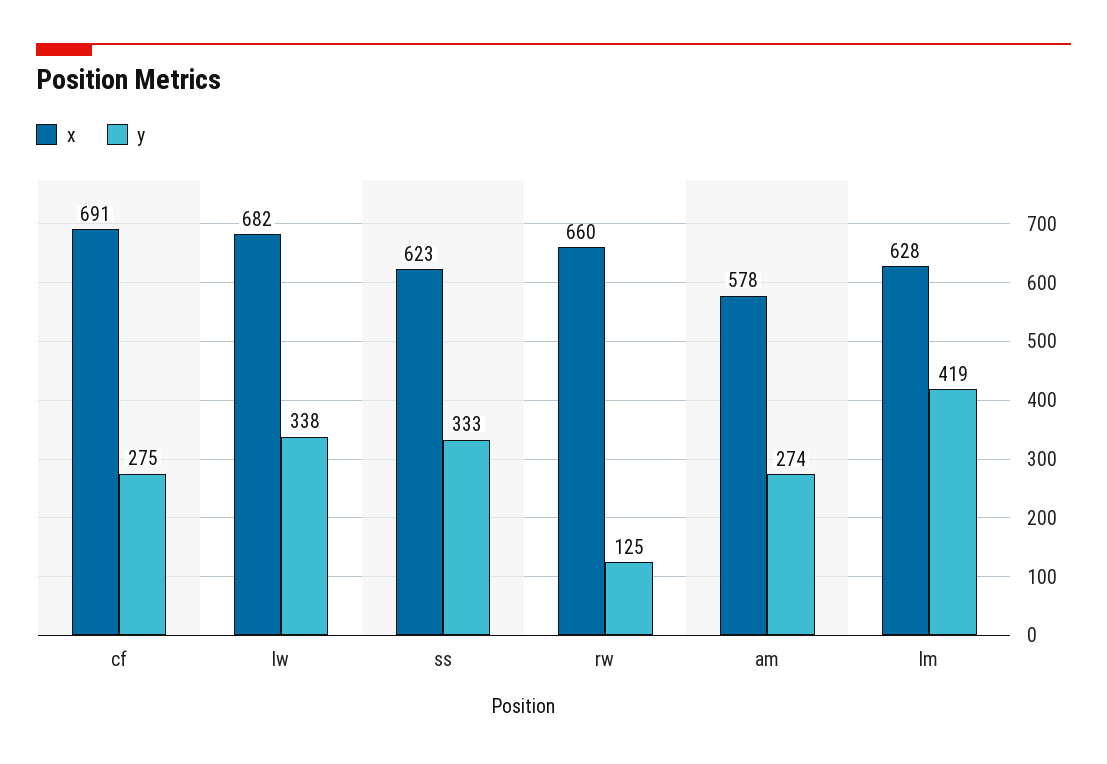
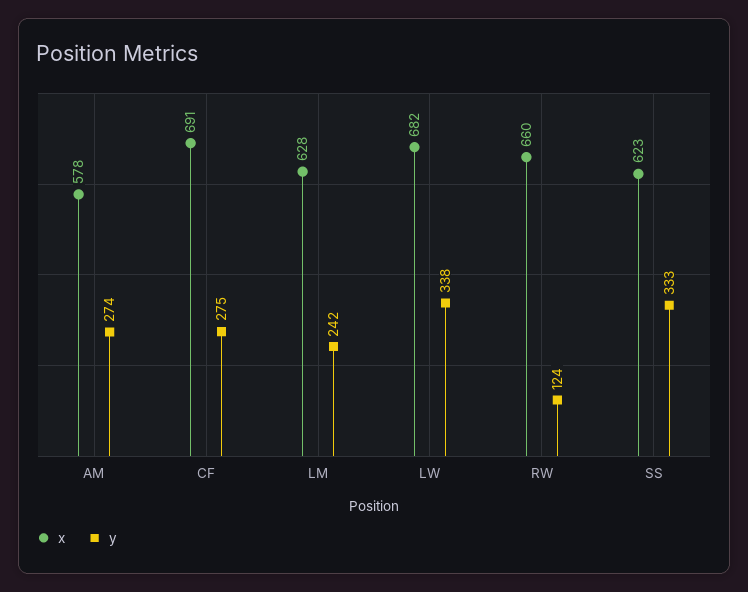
y, rw: 125 -> 124
y, lm: 419 -> 242

